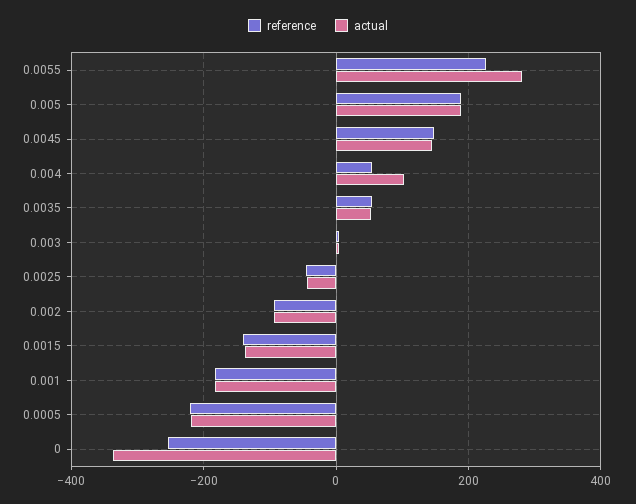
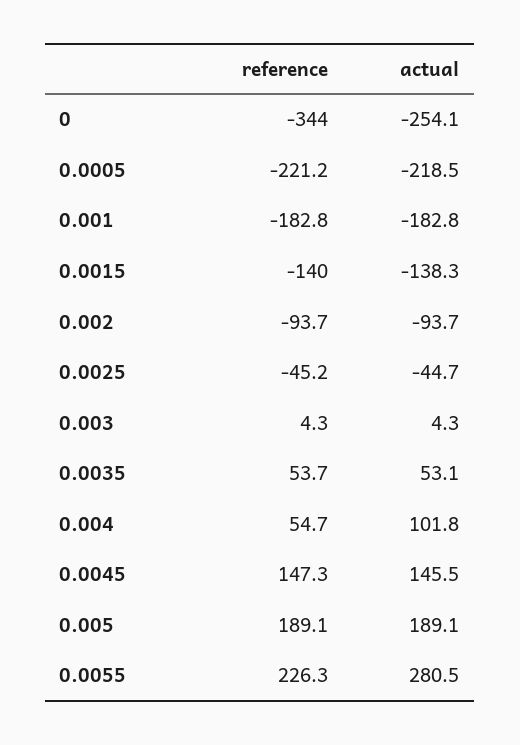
reference, 0: -260 -> -344
actual, 0: -340 -> -254.1

